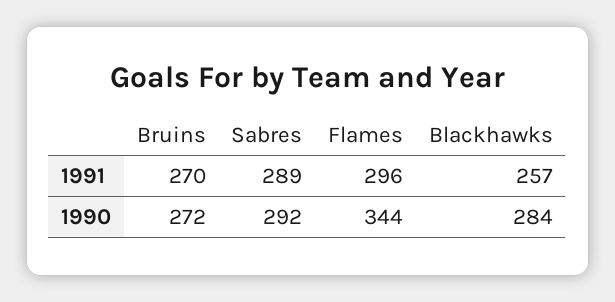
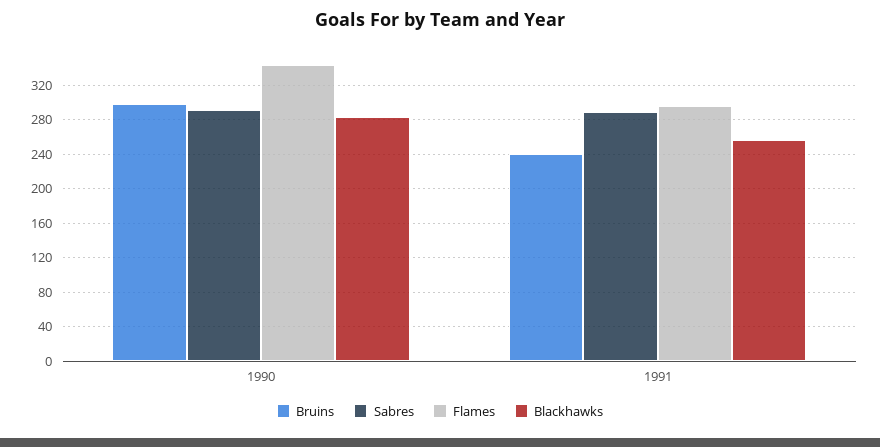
Bruins, 1991: 270 -> 240
Bruins, 1990: 272 -> 300

